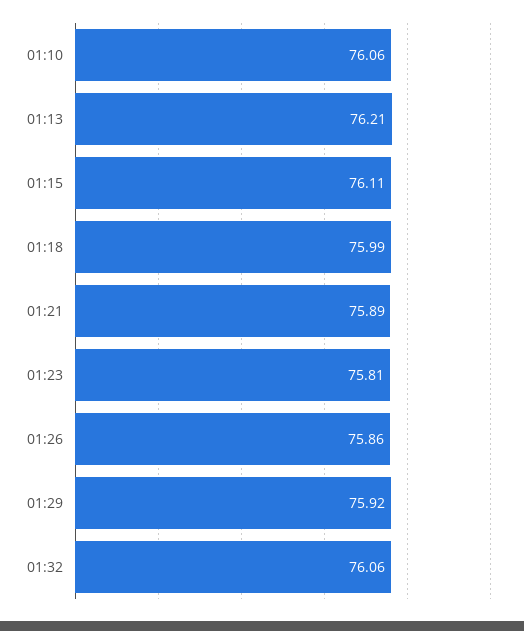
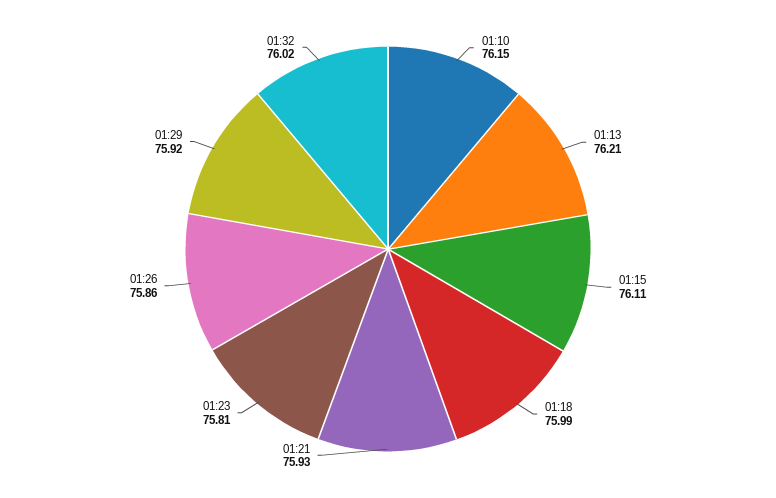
01:10: 76.06 -> 76.15
01:21: 75.89 -> 75.93
01:32: 76.06 -> 76.02

